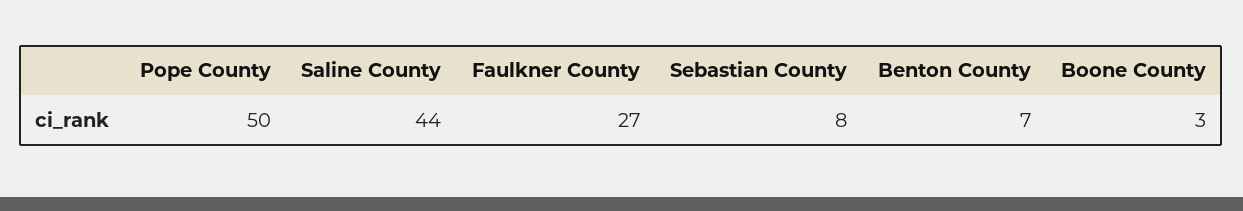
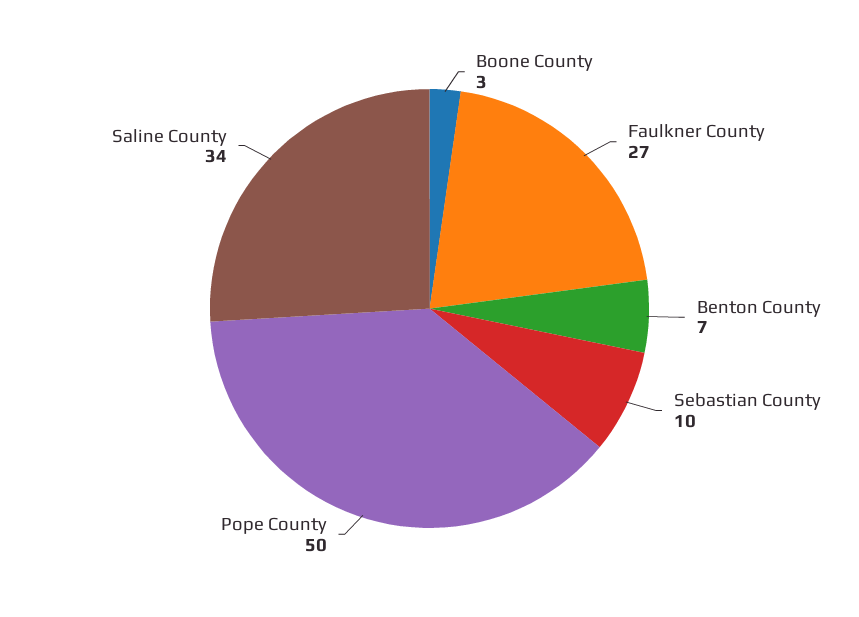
Saline County: 44 -> 34
Sebastian County: 8 -> 10

